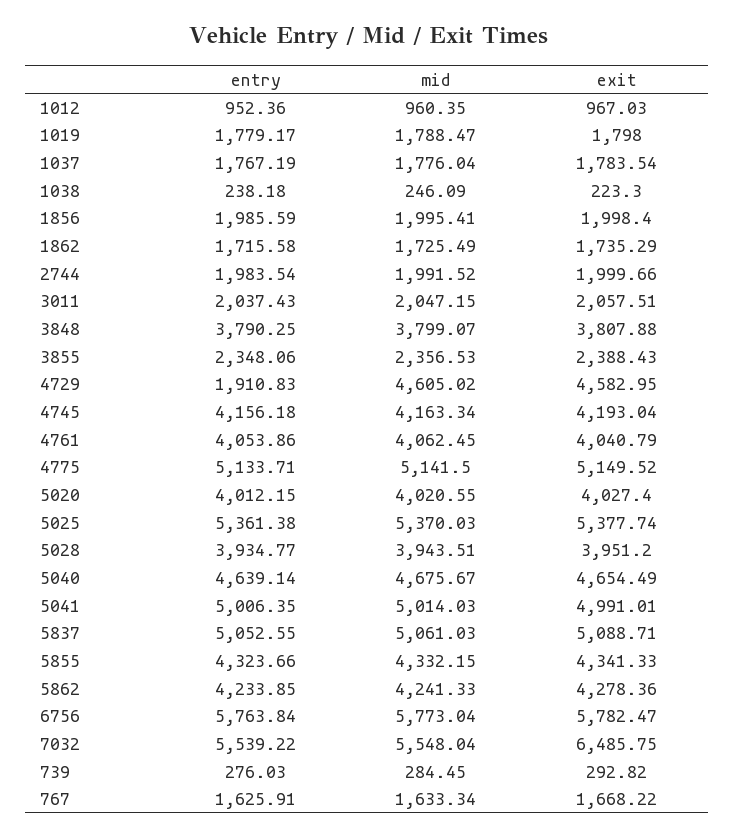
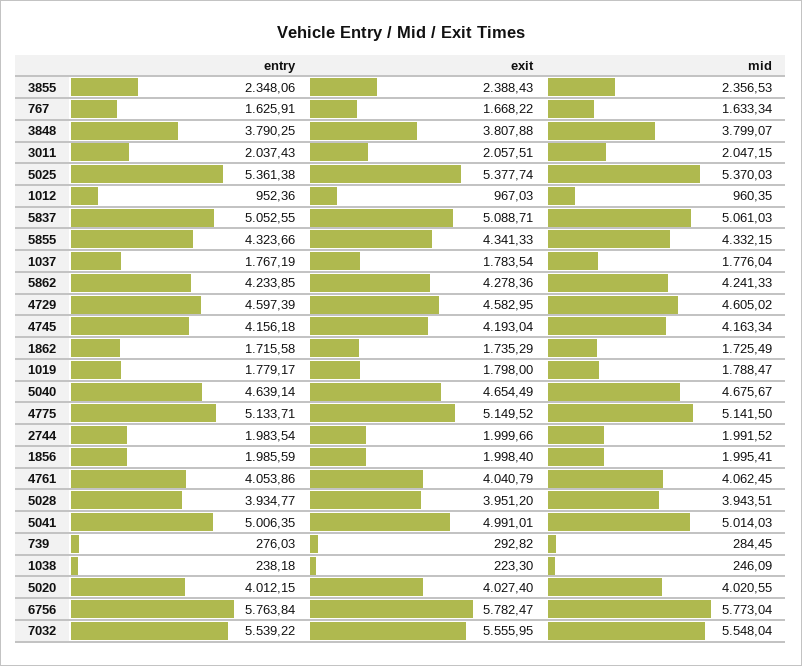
entry, 4729: 1910.83 -> 4597.39
exit, 7032: 6485.75 -> 5555.95

